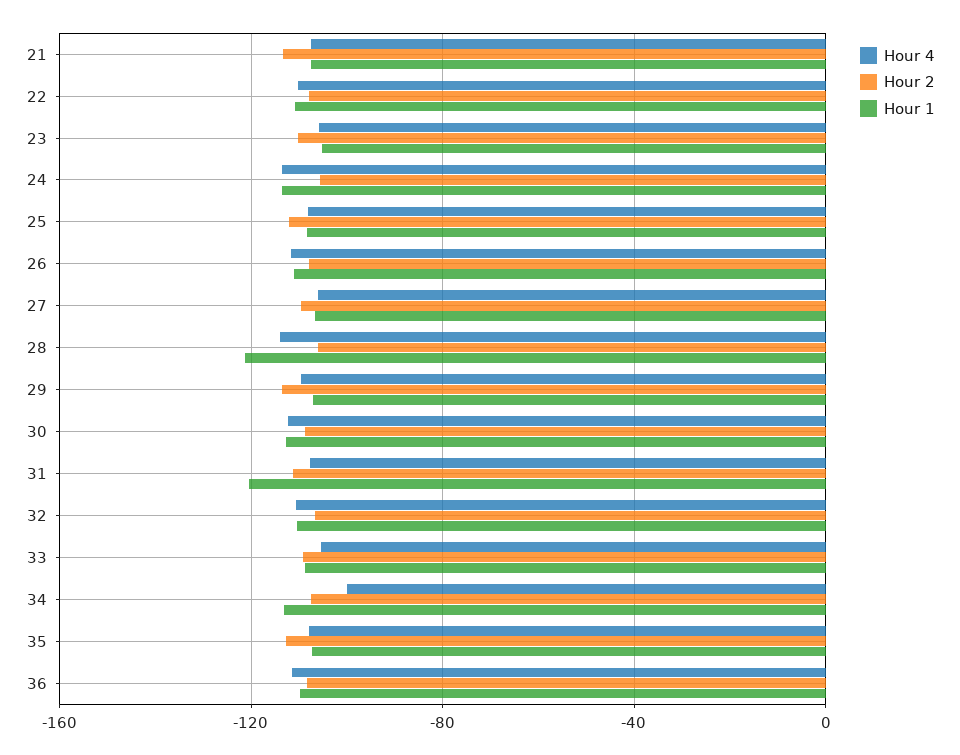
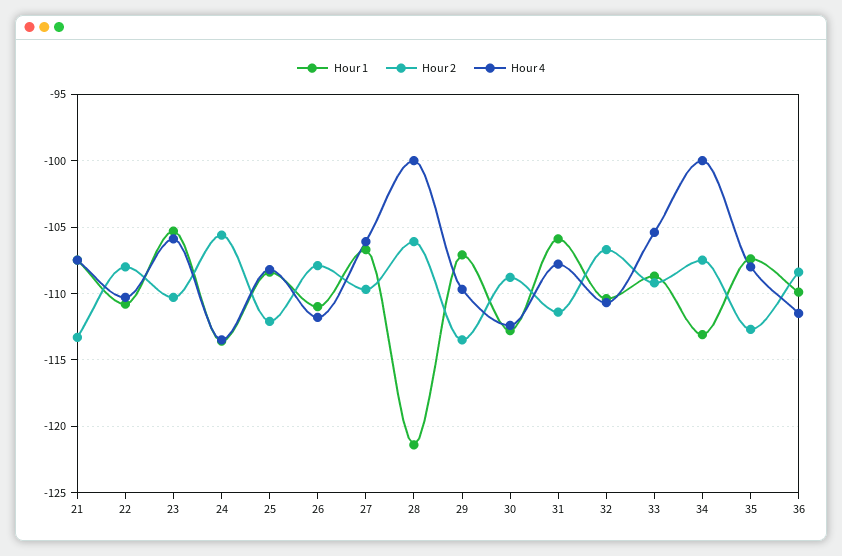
Hour 4, 28: -115 -> -100
Hour 1, 31: -120 -> -106

